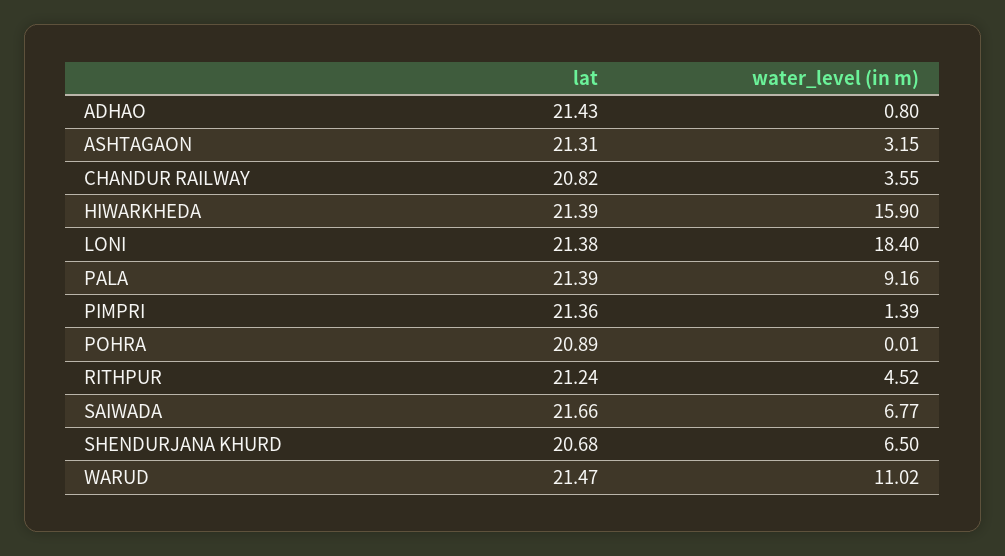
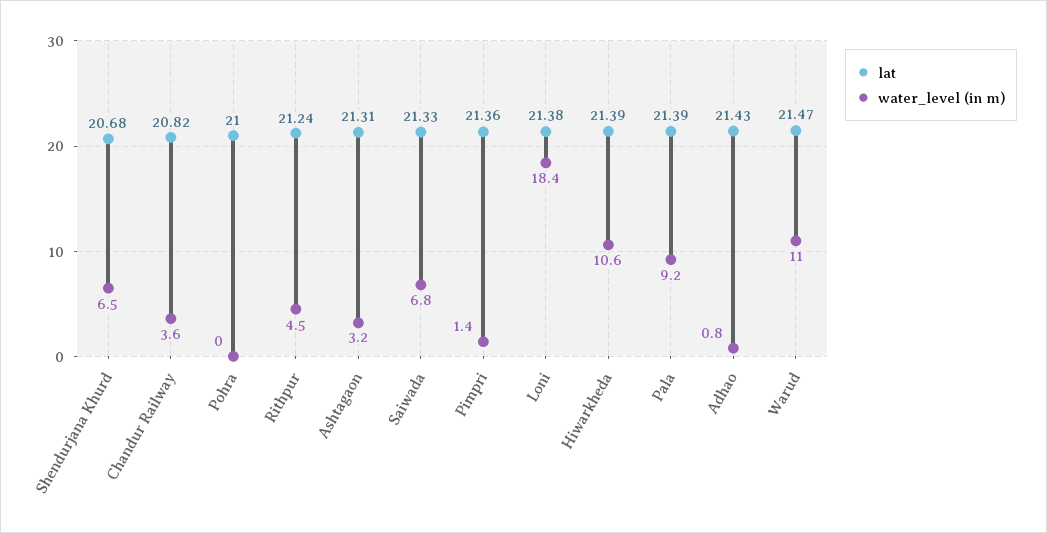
water_level (in m), HIWARKHEDA: 15.9 -> 10.6
lat, POHRA: 20.89 -> 21
lat, SAIWADA: 21.66 -> 21.33

